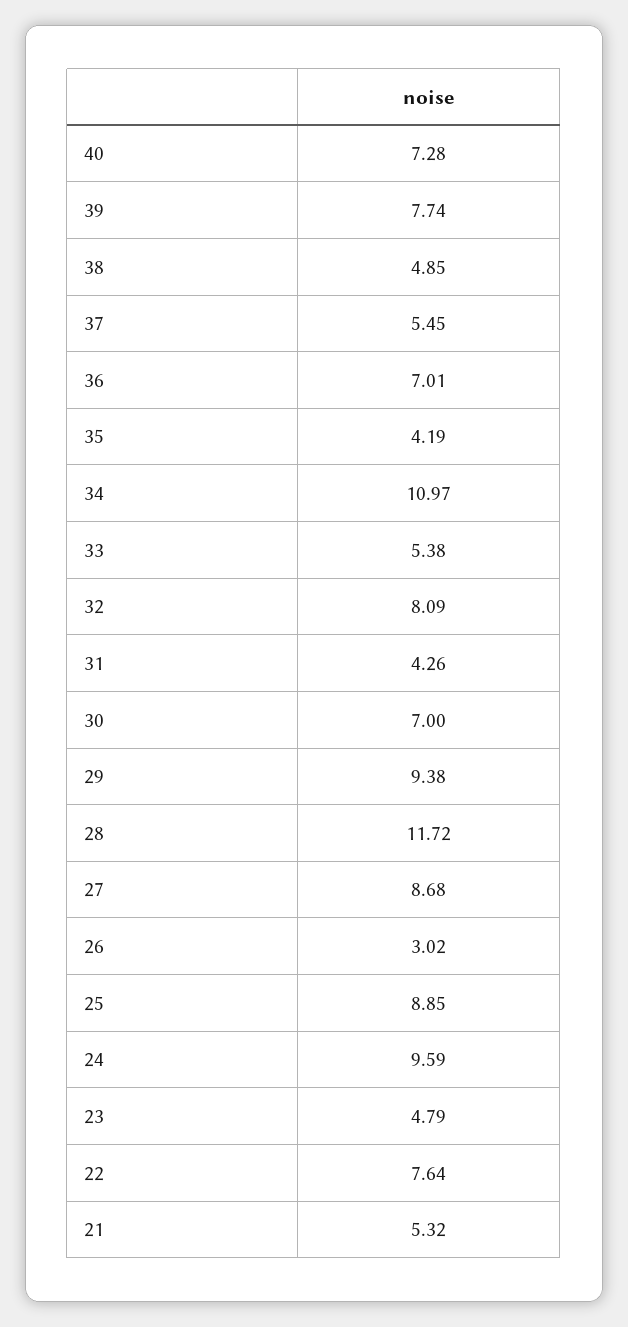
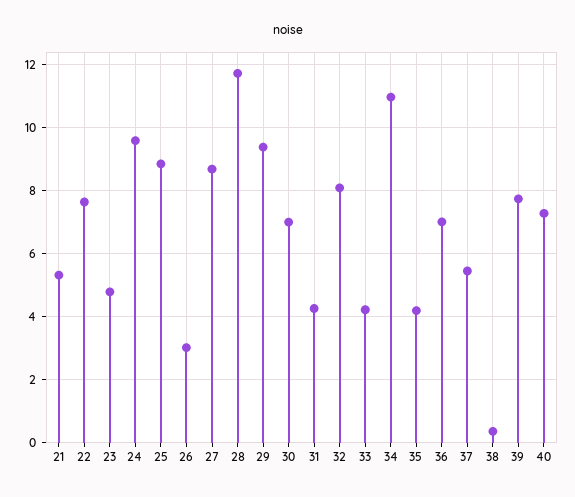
38: 4.85 -> 0.4
33: 5.38 -> 4.2

